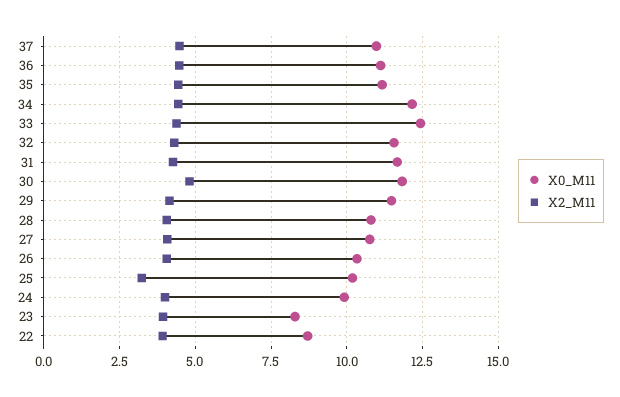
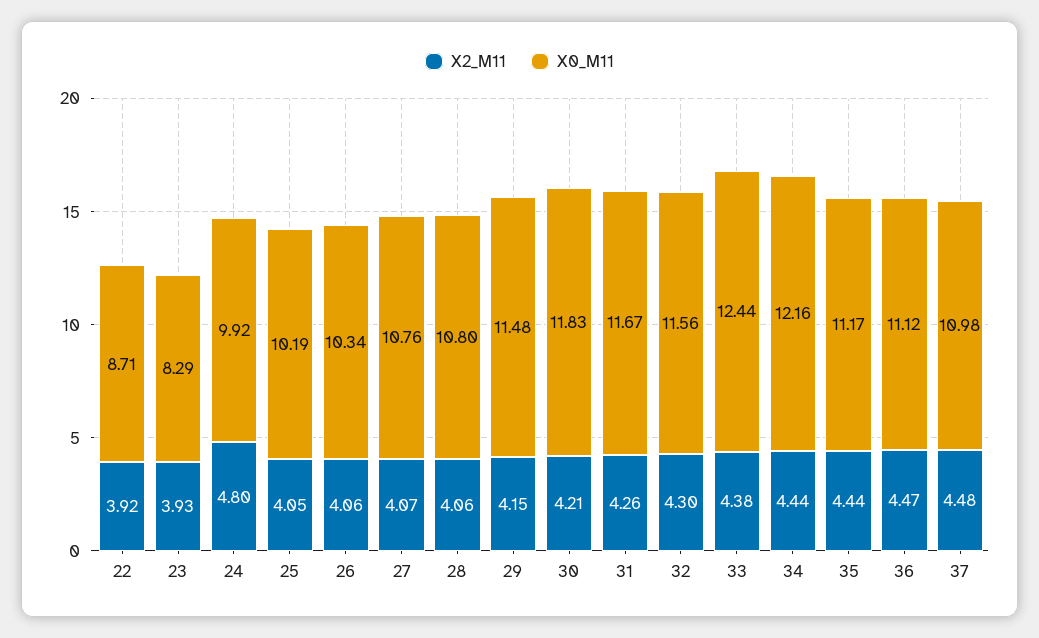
X2_M11, 30: 4.75 -> 4.21
X2_M11, 25: 3.25 -> 4.05
X2_M11, 24: 4 -> 4.8

